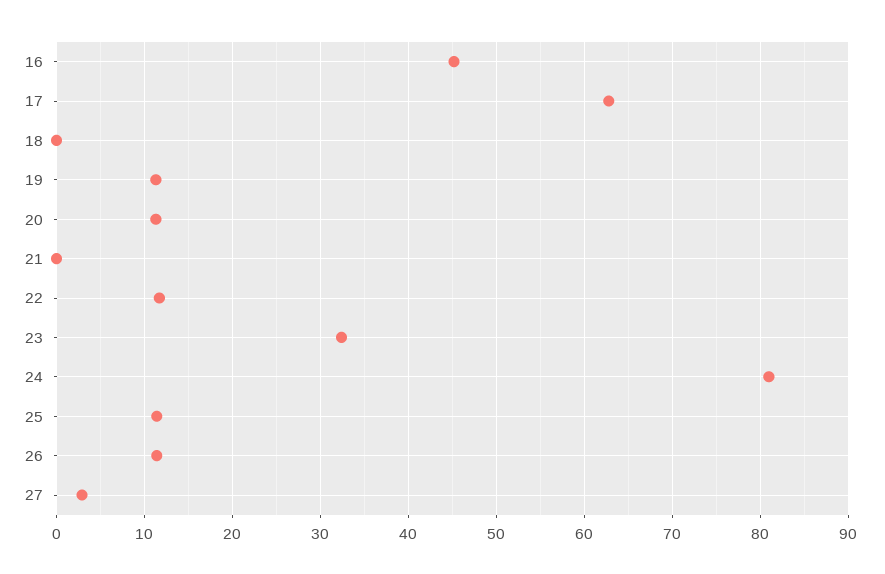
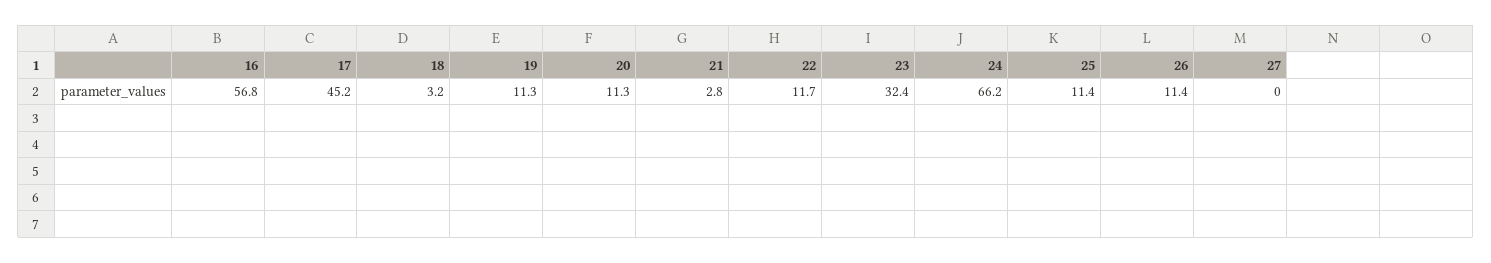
16: 45 -> 56.8
17: 63 -> 45.2
18: 0 -> 3.2
21: 0 -> 2.8
24: 81 -> 66.2
27: 3 -> 0

